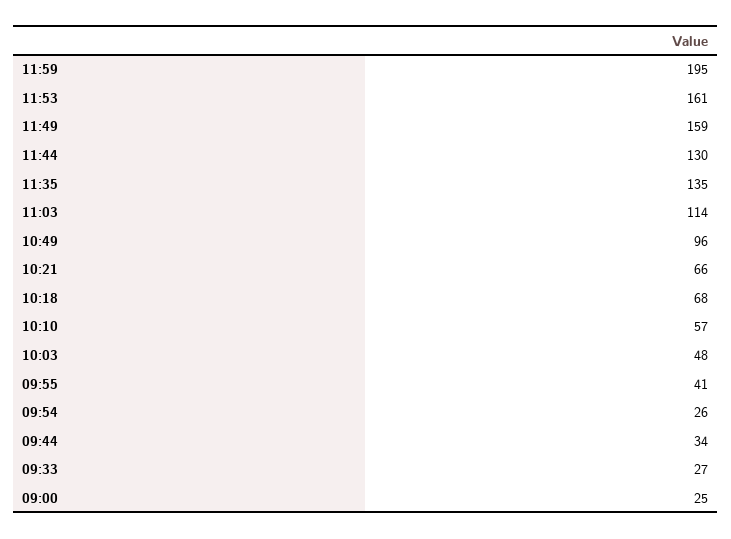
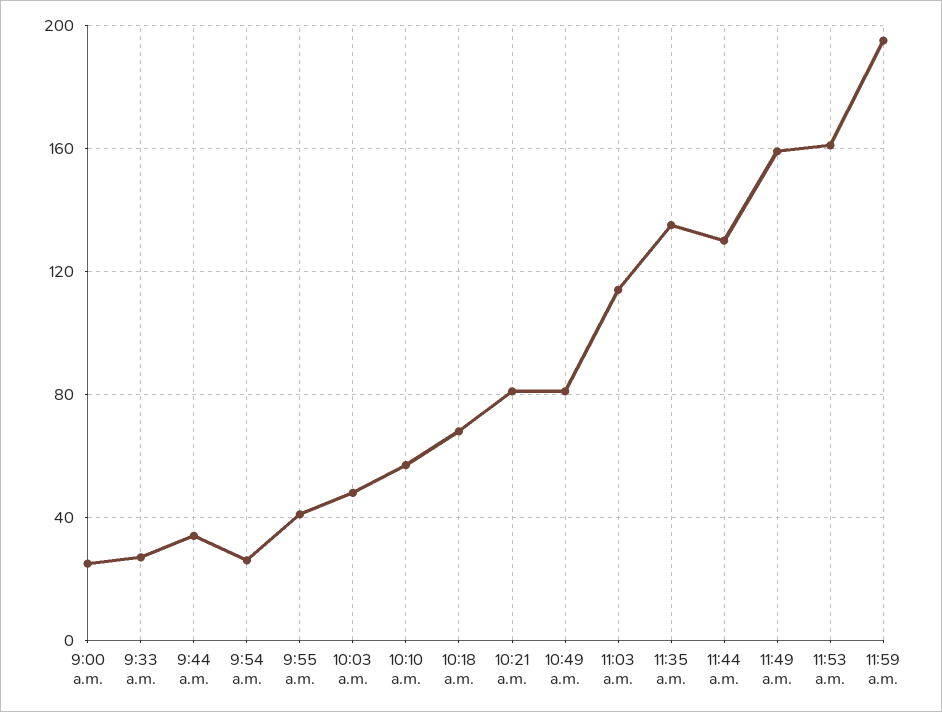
10:49: 96 -> 80
10:21: 66 -> 80

